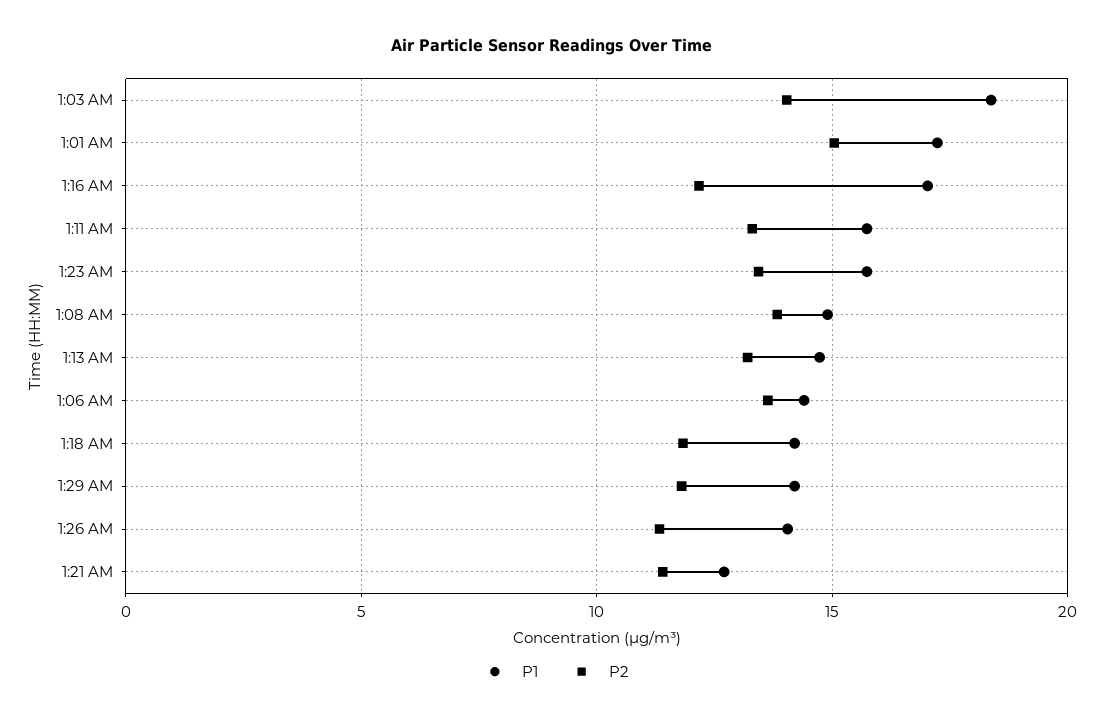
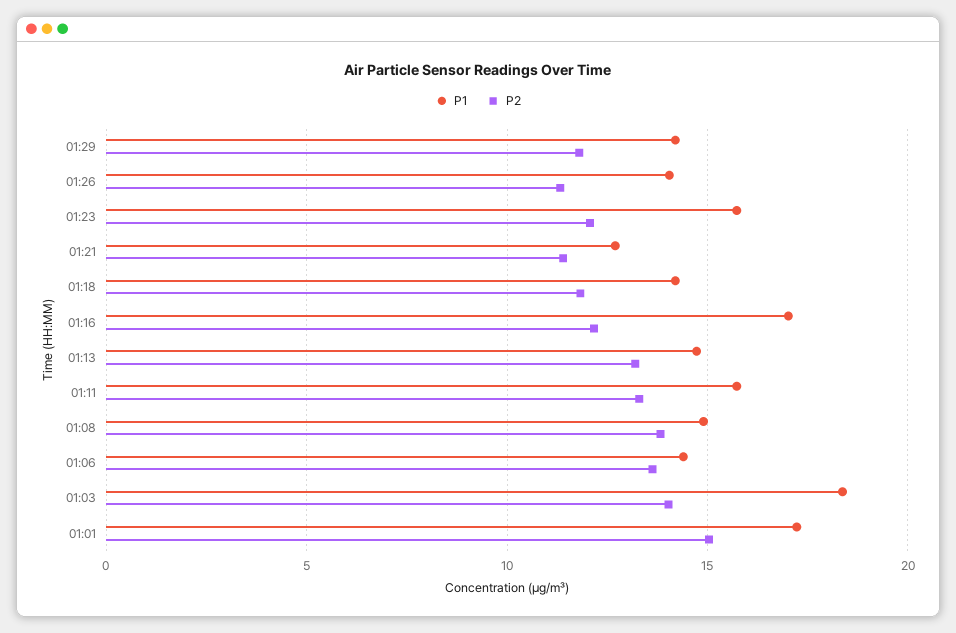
P2, 1:23 AM: 13.5 -> 12

